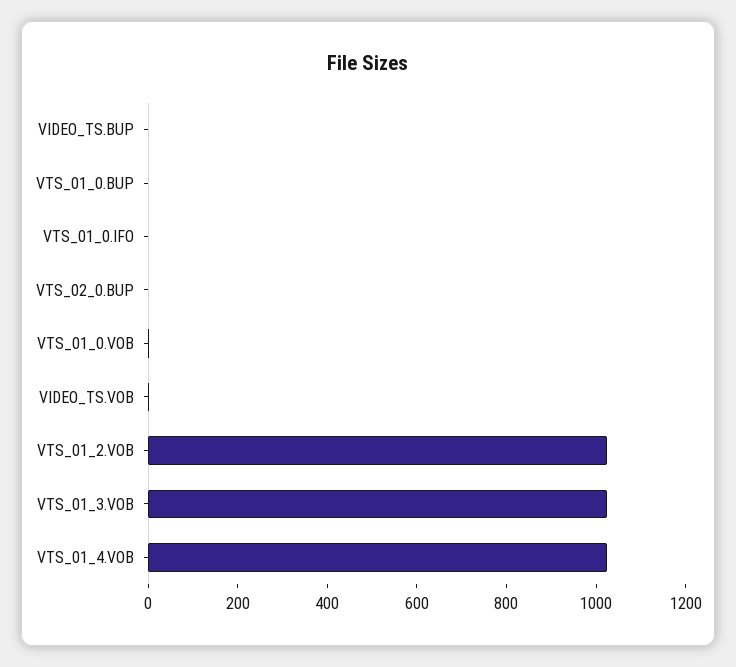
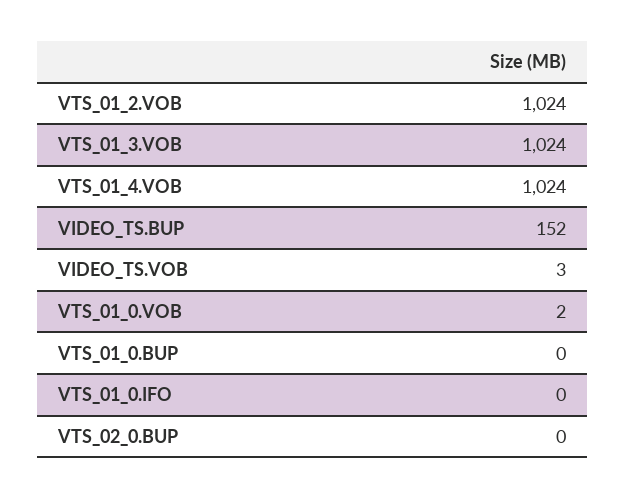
VIDEO_TS.BUP: 0 -> 152

